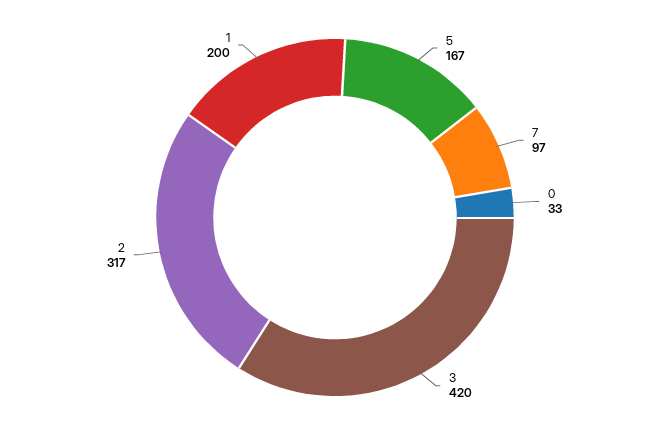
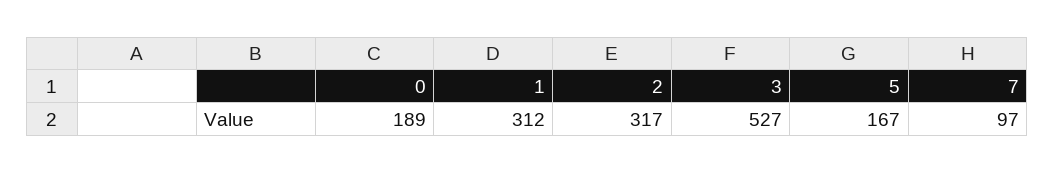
0: 33 -> 189
3: 420 -> 527
1: 200 -> 312

